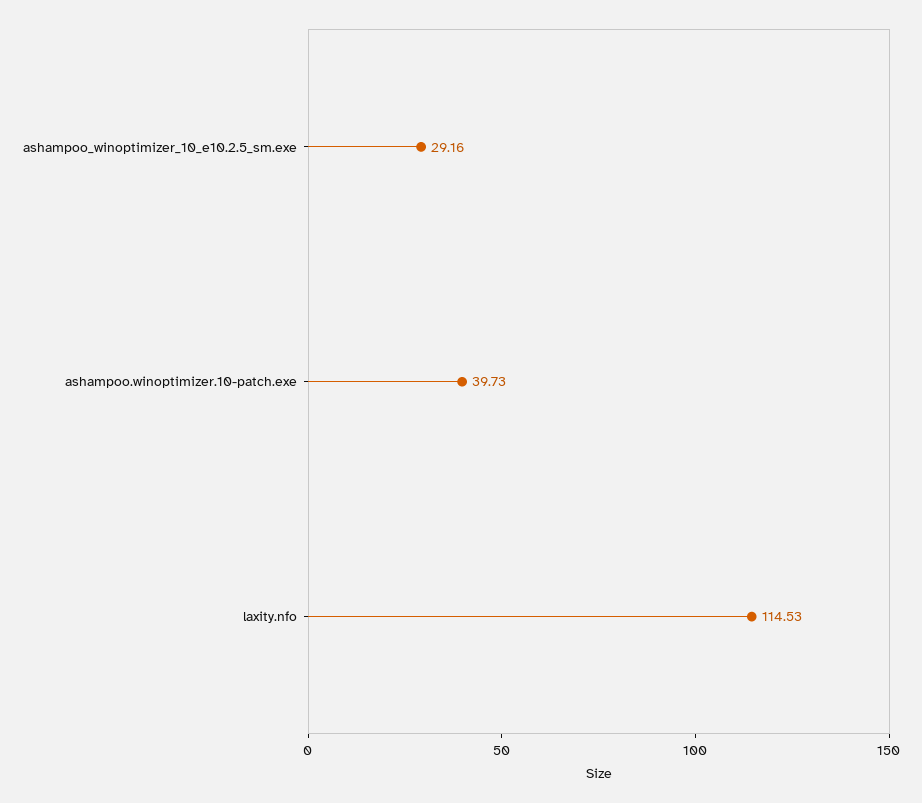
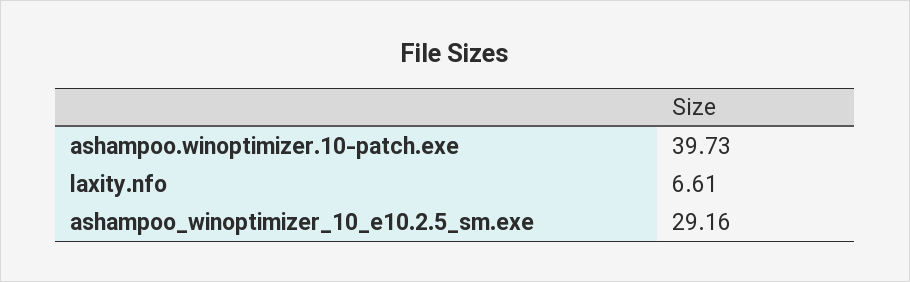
laxity.nfo: 114.53 -> 6.61

